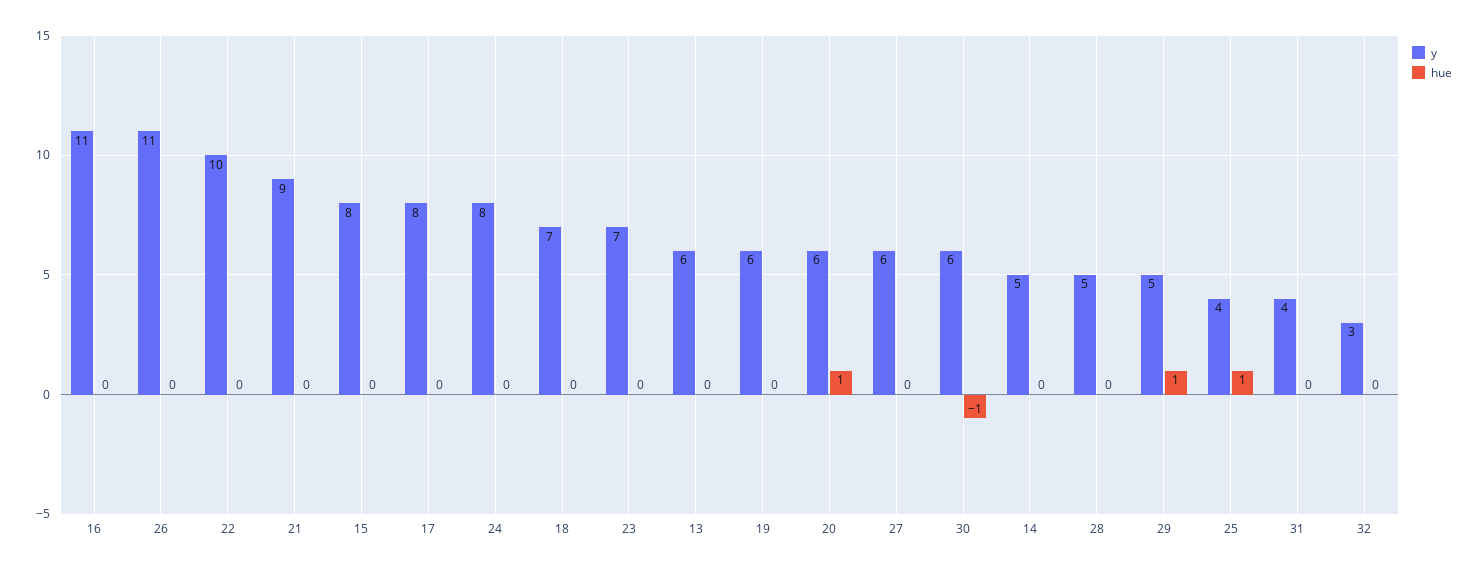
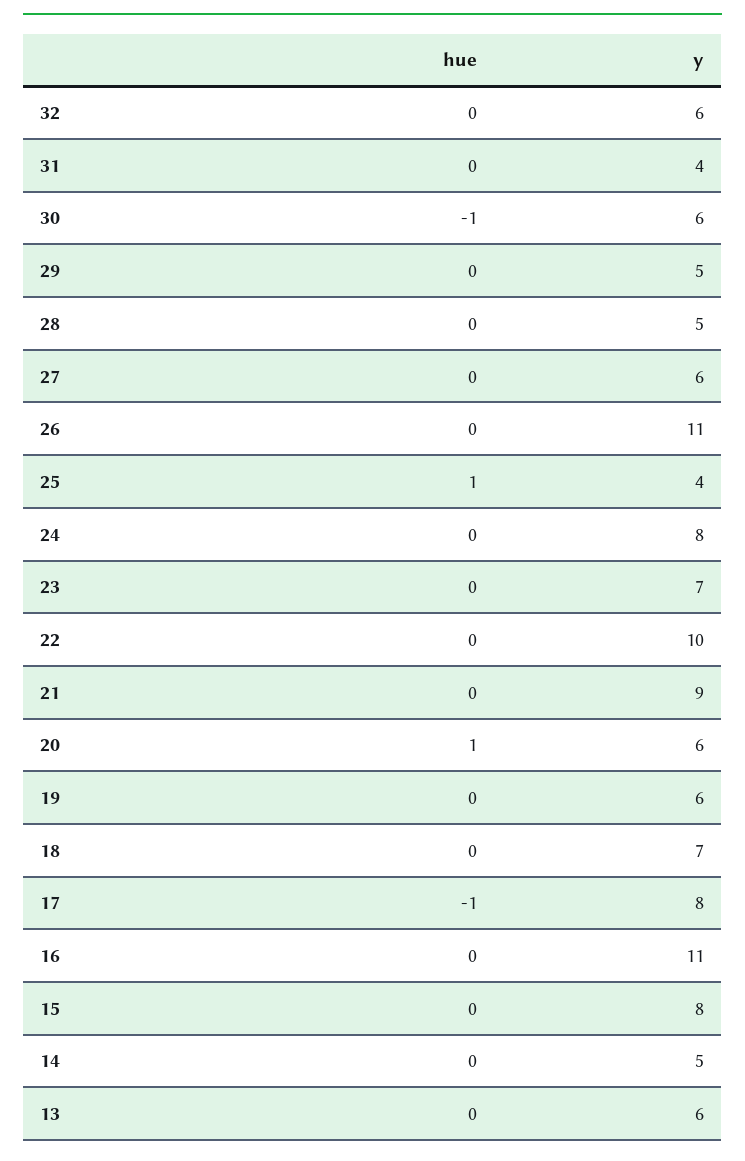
hue, 17: 0 -> -1
hue, 29: 1 -> 0
y, 32: 3 -> 6

